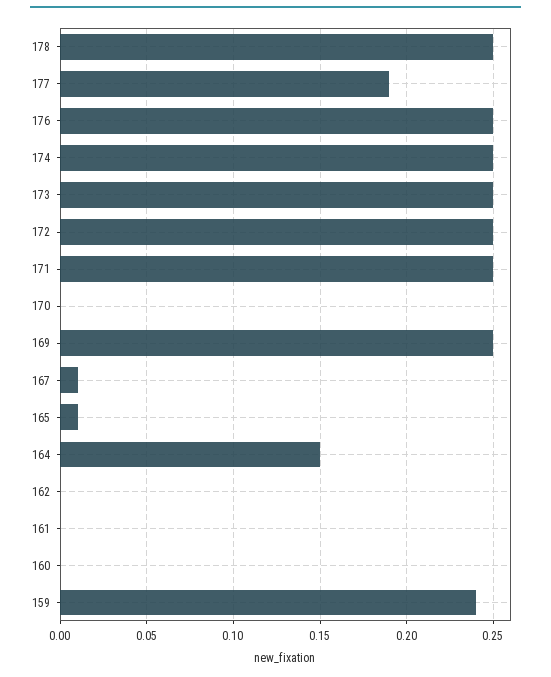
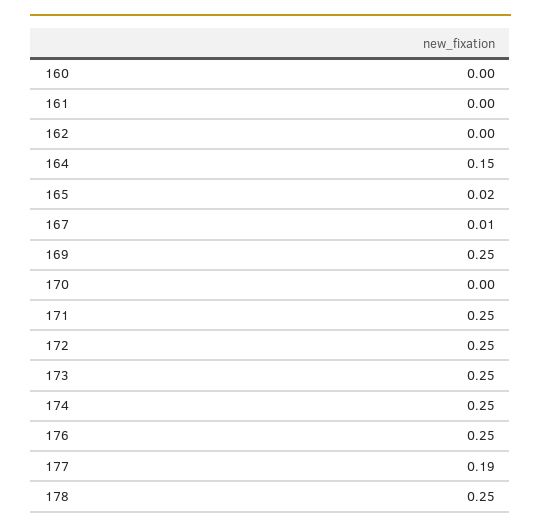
165: 0.01 -> 0.02
159: 0.24 -> none

